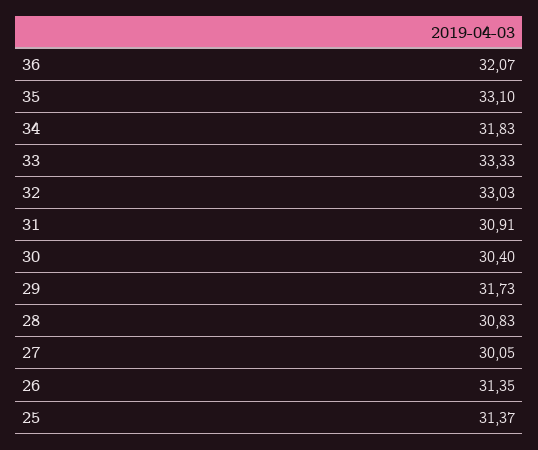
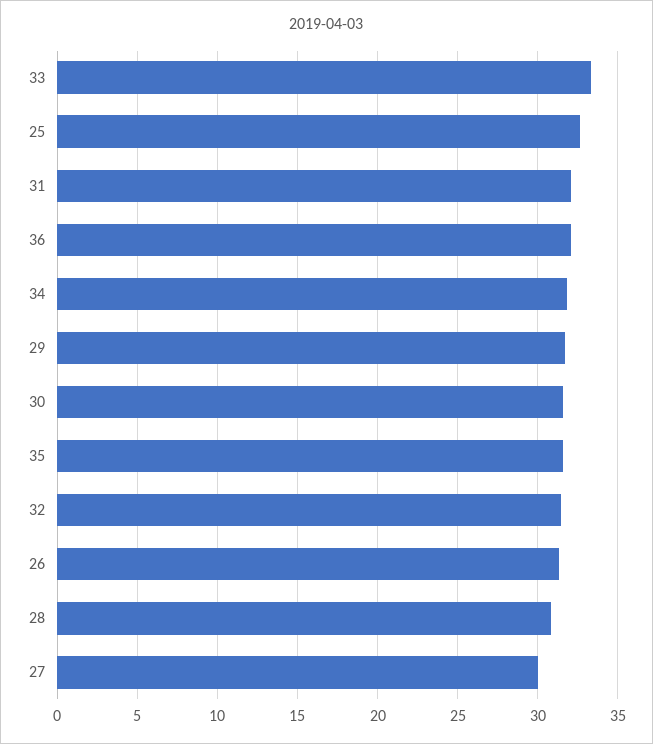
35: 33.1 -> 31.5
32: 33.03 -> 31.5
31: 30.91 -> 32
30: 30.4 -> 31.5
25: 31.37 -> 32.5

